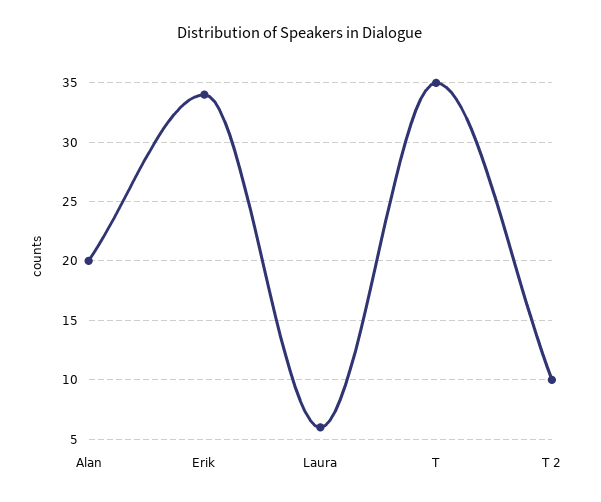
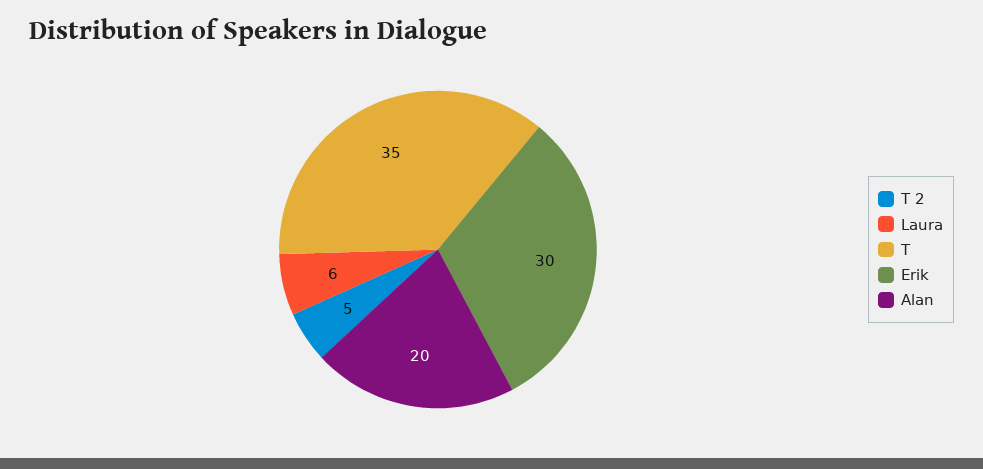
Erik: 34 -> 30
T 2: 10 -> 5

